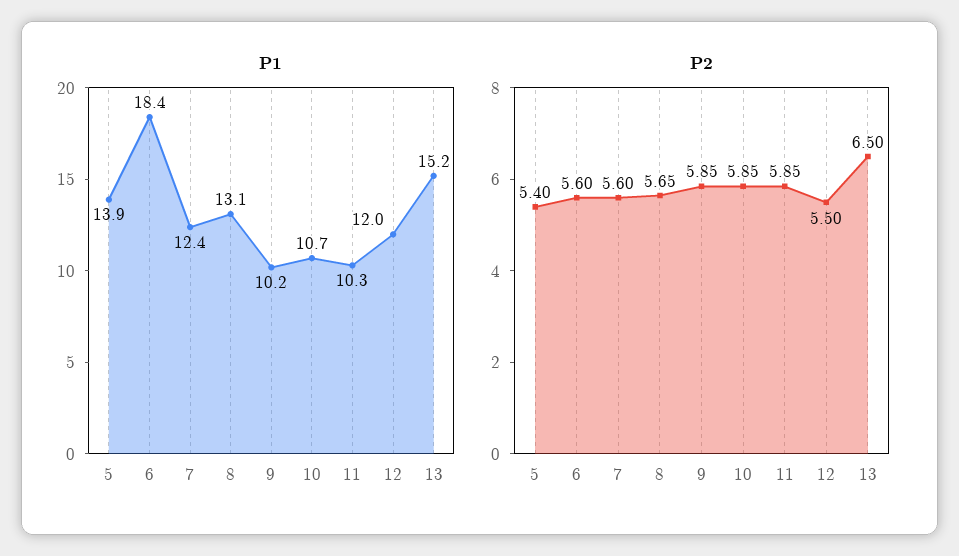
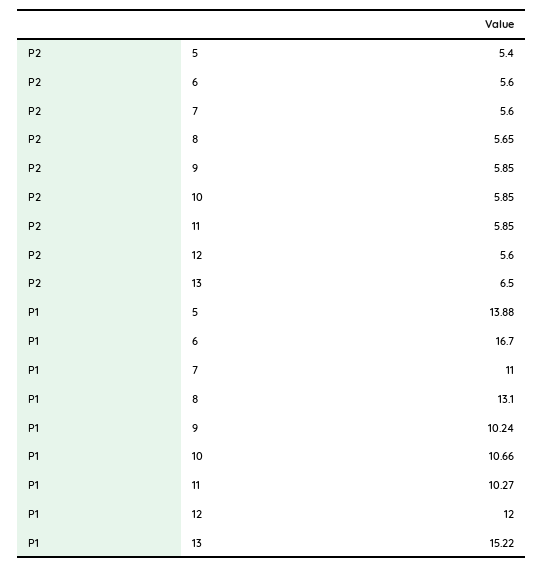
P1, 6: 18.4 -> 16.7
P1, 7: 12.4 -> 11
P2, 12: 5.5 -> 5.6

